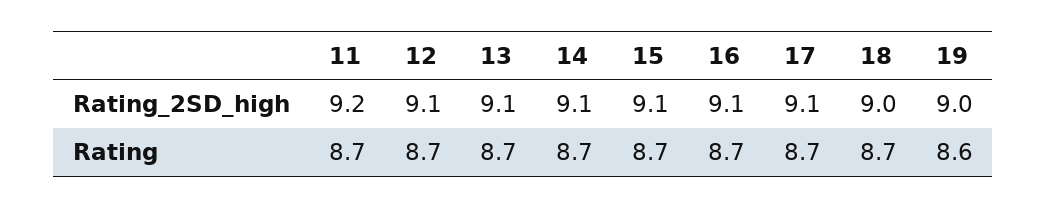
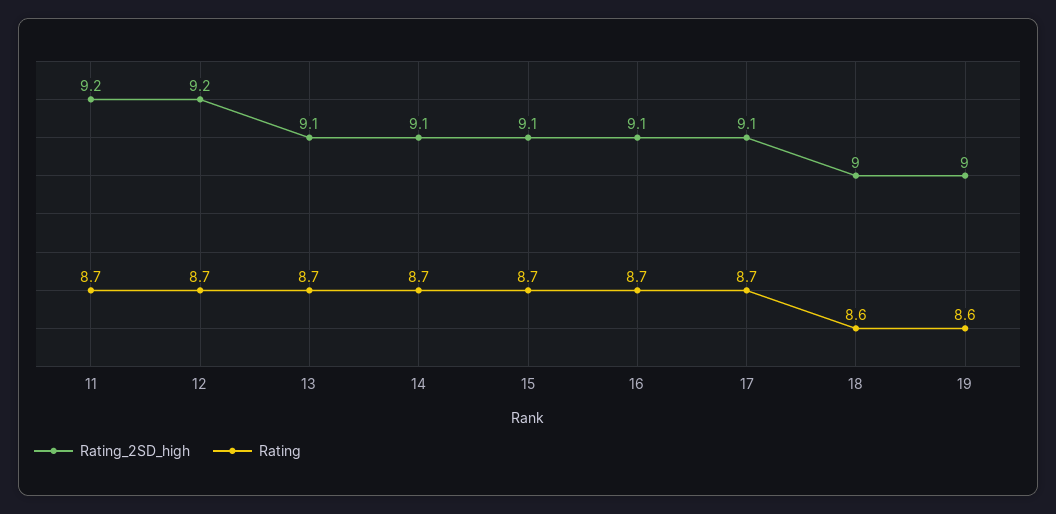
Rating_2SD_high, 12: 9.1 -> 9.2
Rating, 18: 8.7 -> 8.6

